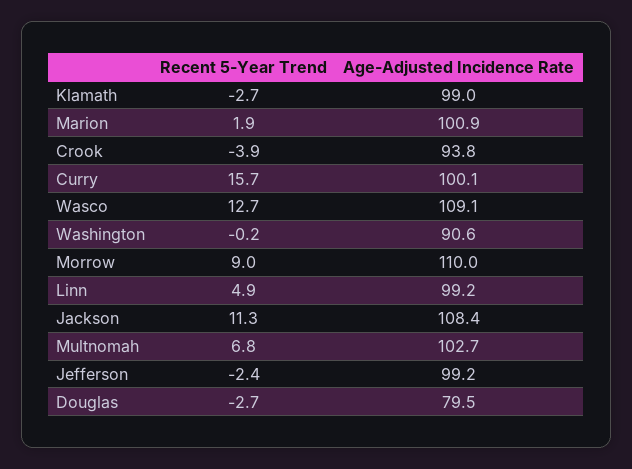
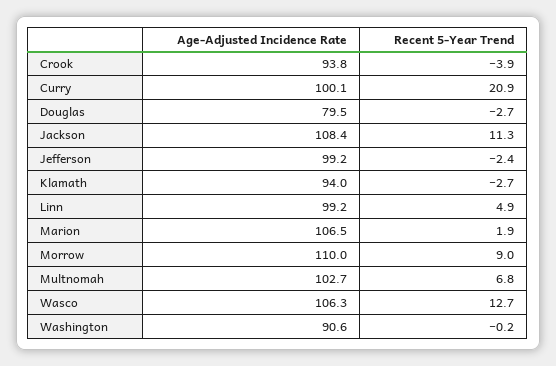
Age-Adjusted Incidence Rate, Klamath: 99 -> 94
Age-Adjusted Incidence Rate, Marion: 100.9 -> 106.5
Recent 5-Year Trend, Curry: 15.7 -> 20.9
Age-Adjusted Incidence Rate, Wasco: 109.1 -> 106.3

